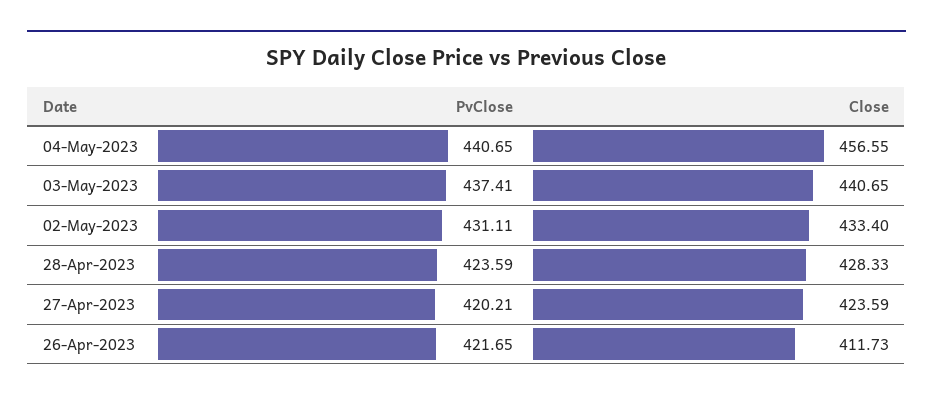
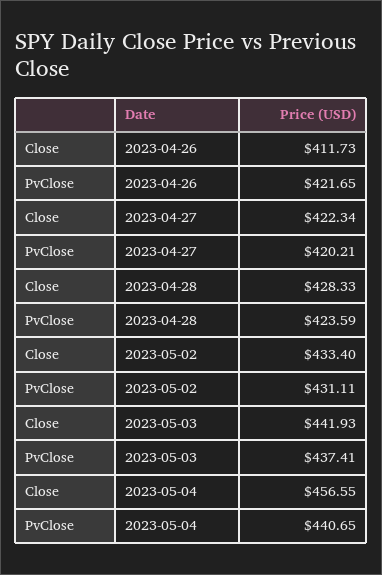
Close, 03-May-2023: 440.65 -> 441.93
Close, 27-Apr-2023: 423.59 -> 422.34

